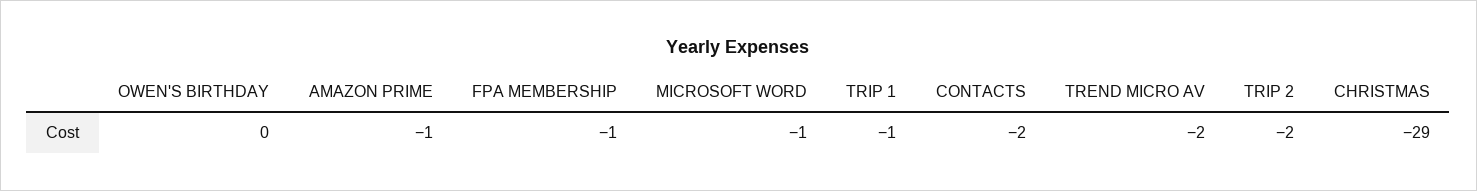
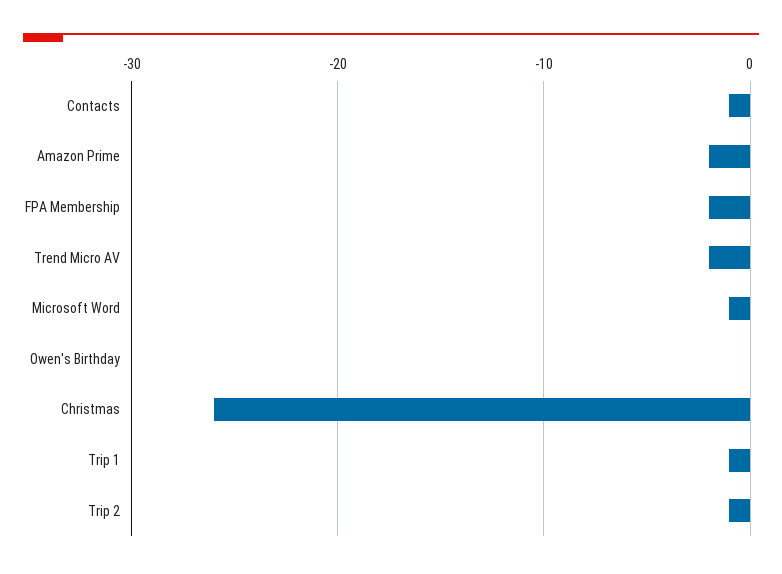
AMAZON PRIME: -1 -> -2
FPA MEMBERSHIP: -1 -> -2
CONTACTS: -2 -> -1
TRIP 2: -2 -> -1
CHRISTMAS: -29 -> -26

